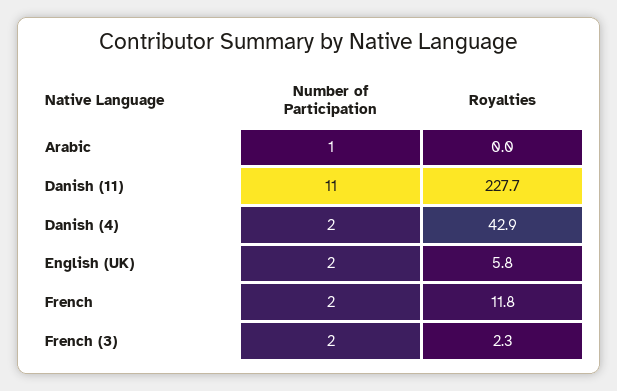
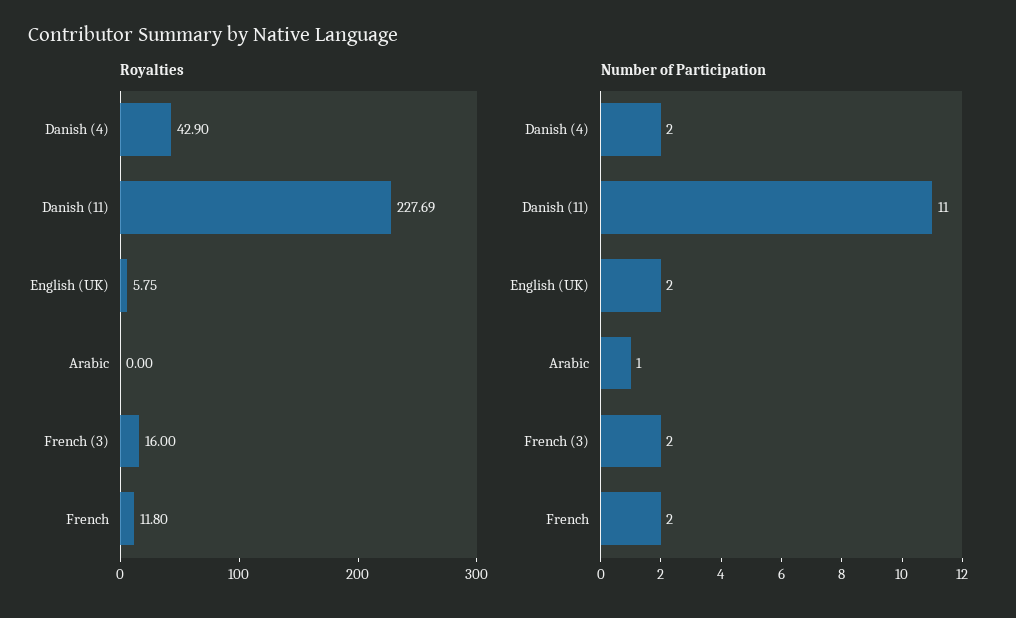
Royalties, French (3): 2.3 -> 16

